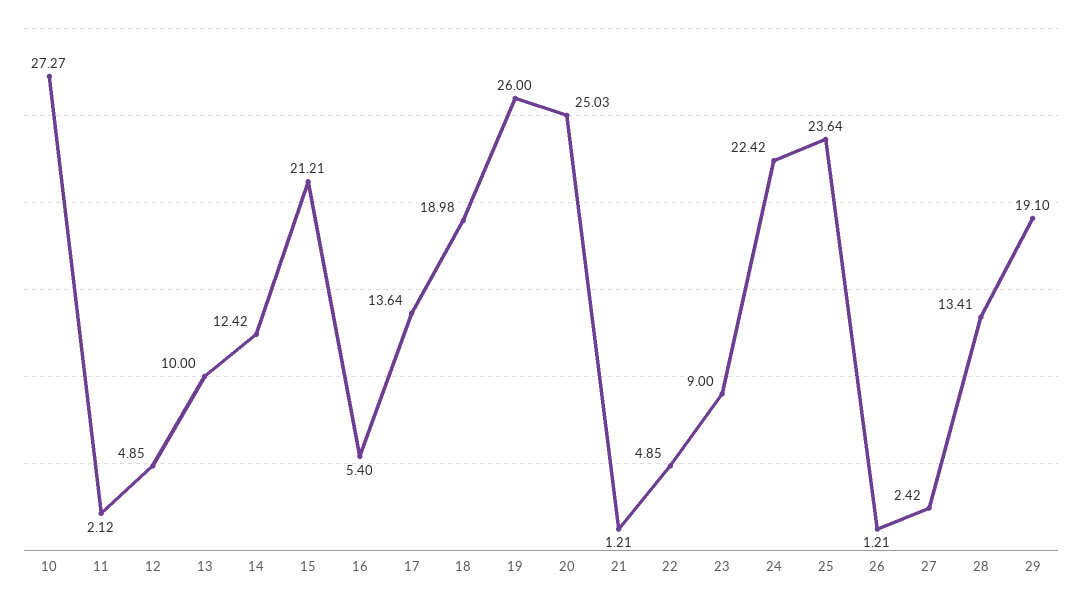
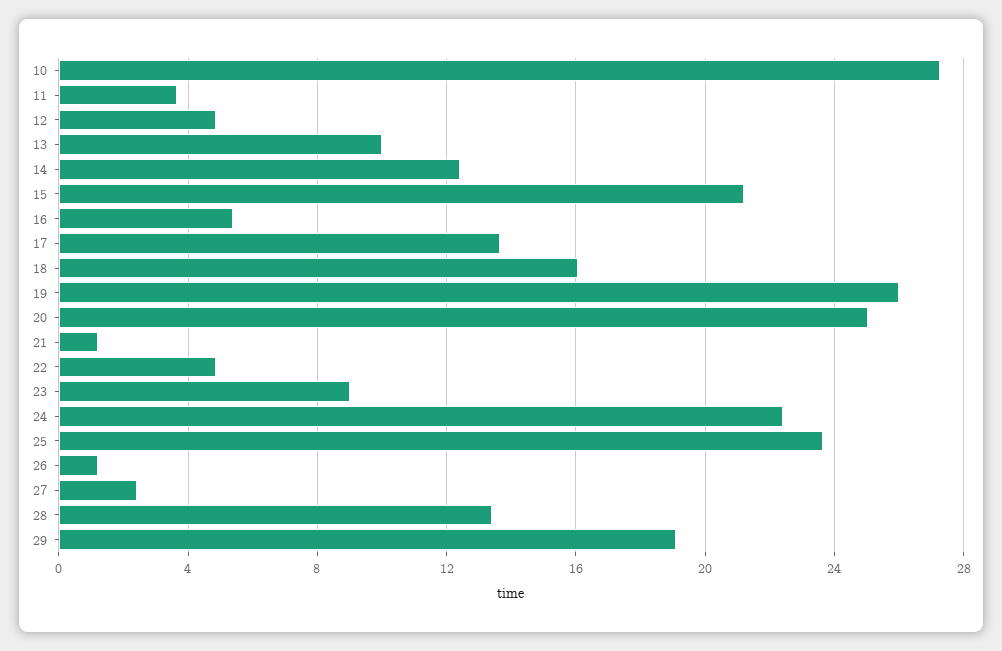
11: 2.12 -> 3.5
18: 18.98 -> 16

